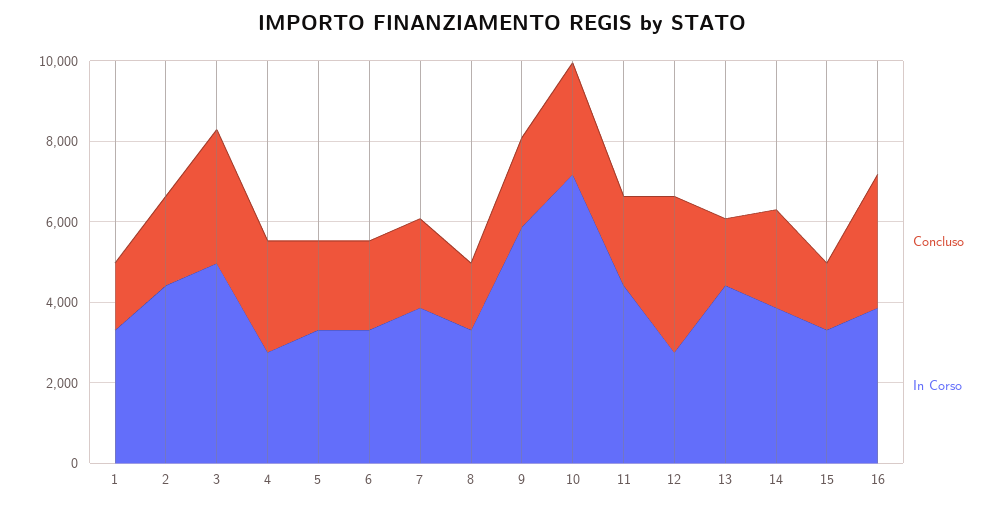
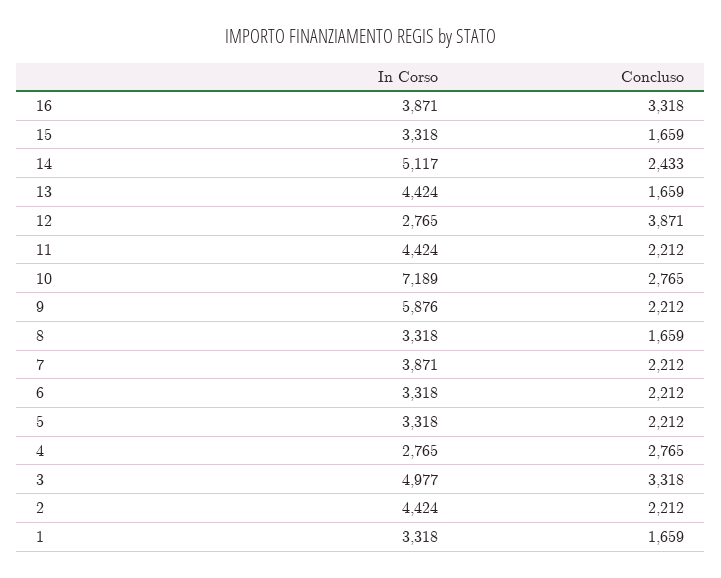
In Corso, 14: 4000 -> 5117

